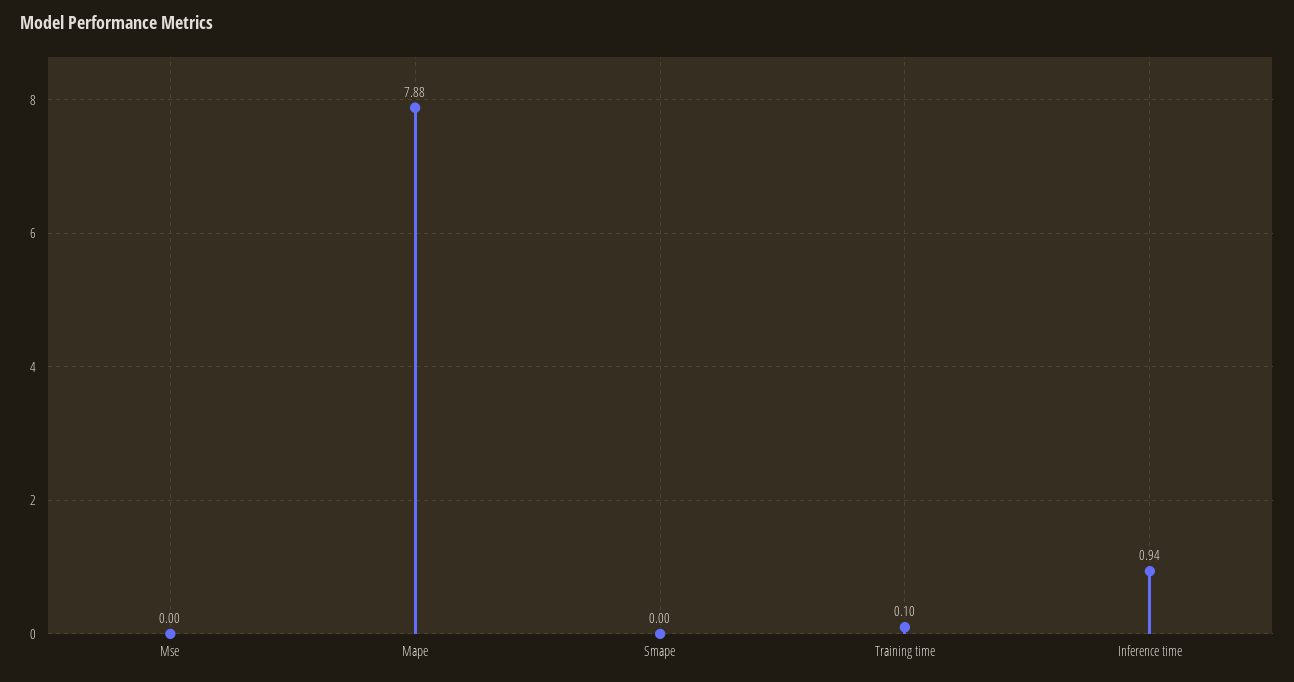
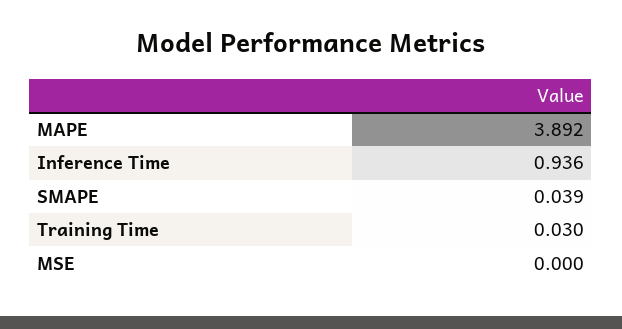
Mape: 7.88 -> 3.892
Smape: 0 -> 0.039
Training time: 0.1 -> 0.03

